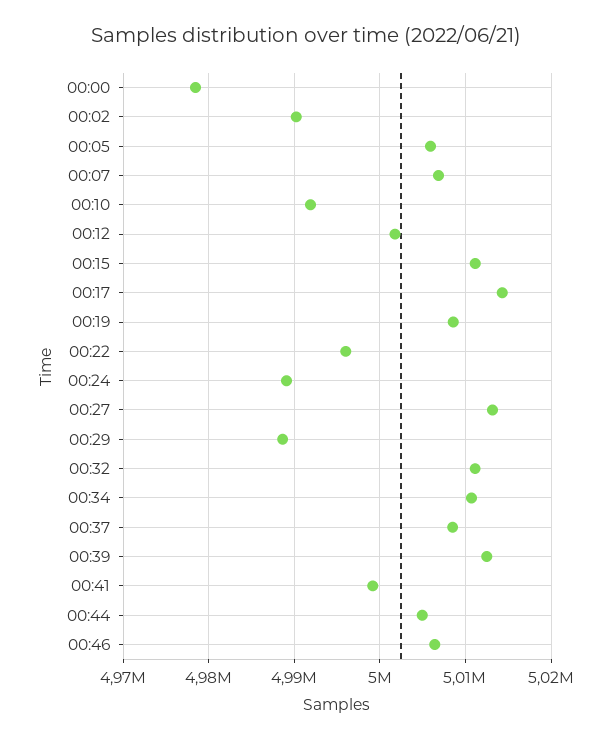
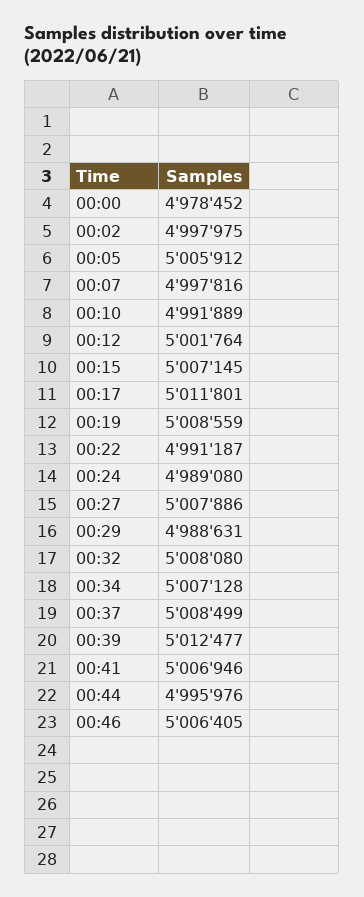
00:02: 4990000 -> 4997975
00:07: 5007000 -> 4997816
00:15: 5011000 -> 5007145
00:17: 5014000 -> 5011801
00:22: 4996000 -> 4991187
00:27: 5013000 -> 5007886
00:32: 5011000 -> 5008080
00:34: 5011000 -> 5007128
00:41: 4999000 -> 5006946
00:44: 5005000 -> 4995976

